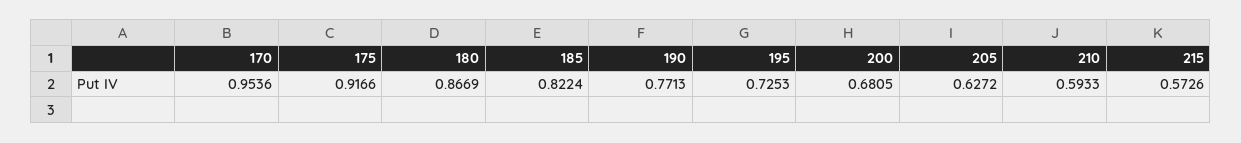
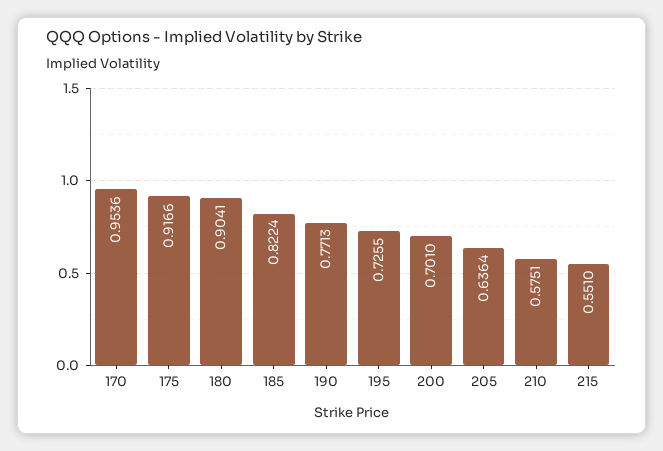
180: 0.8669 -> 0.9041
195: 0.7253 -> 0.7255
200: 0.6805 -> 0.701
205: 0.6272 -> 0.6364
210: 0.5933 -> 0.5751
215: 0.5726 -> 0.551

